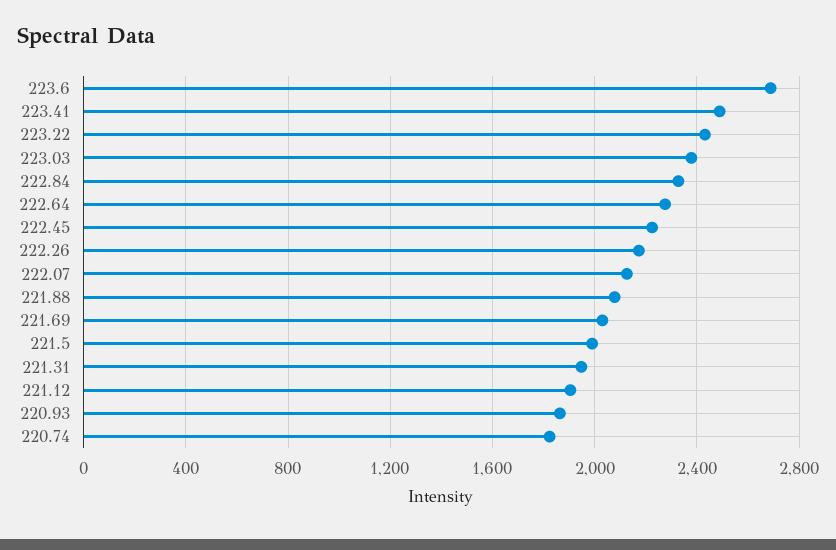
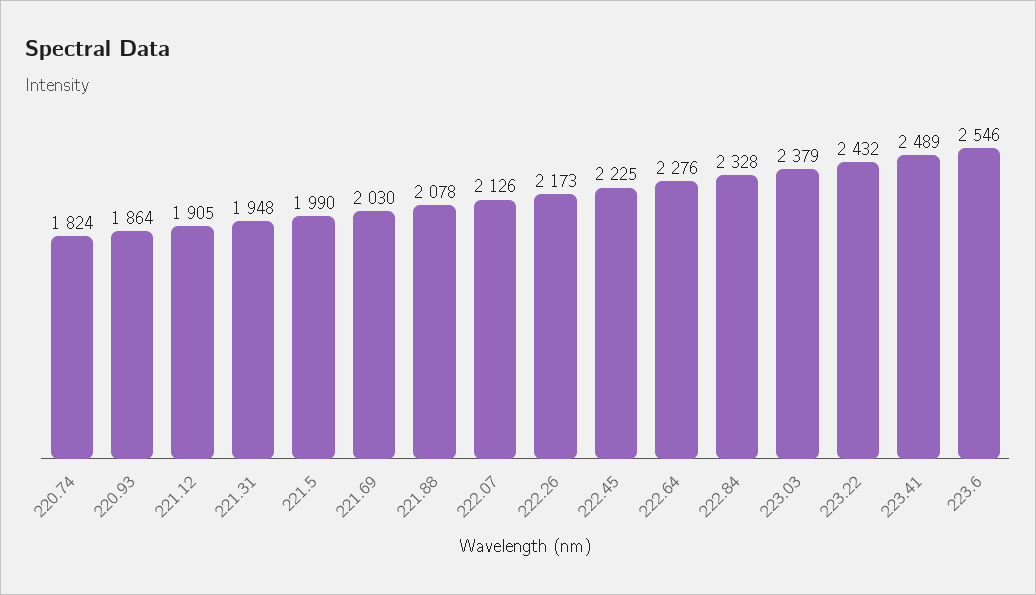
223.6: 2700 -> 2546

